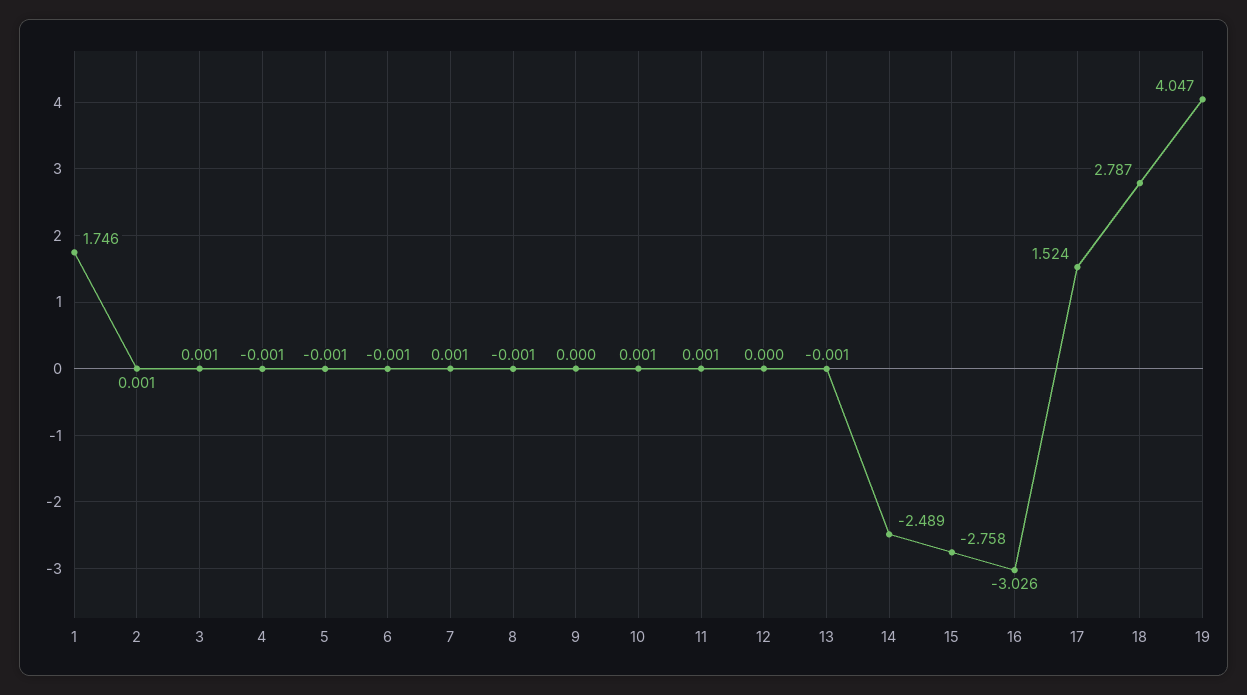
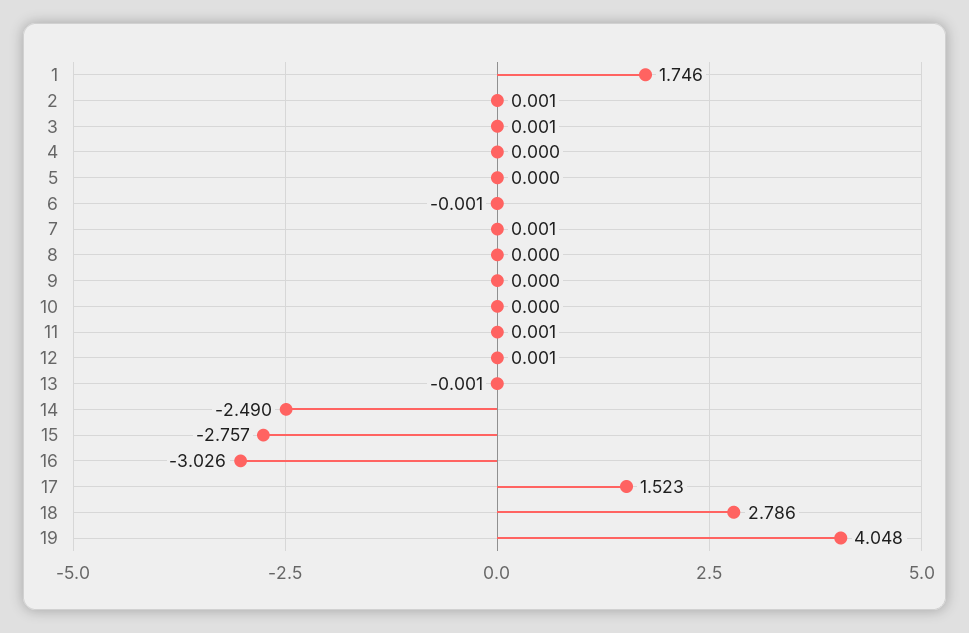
4: -0.001 -> 0
5: -0.001 -> 0
8: -0.001 -> 0
10: 0.001 -> 0
12: 0 -> 0.001
14: -2.489 -> -2.49
15: -2.758 -> -2.757
17: 1.524 -> 1.523
18: 2.787 -> 2.786
19: 4.047 -> 4.048

